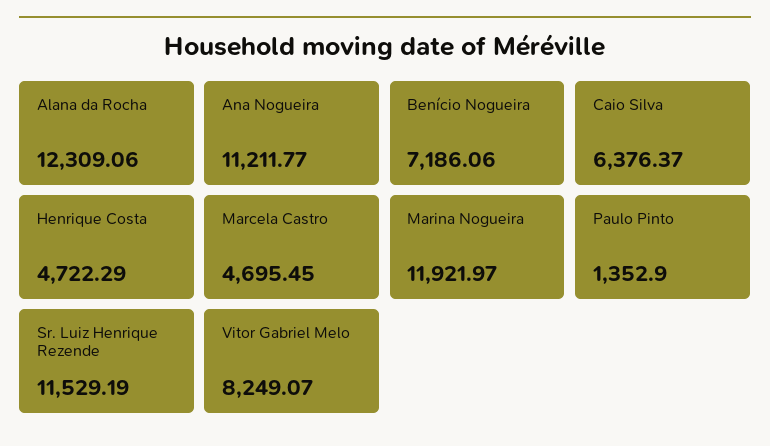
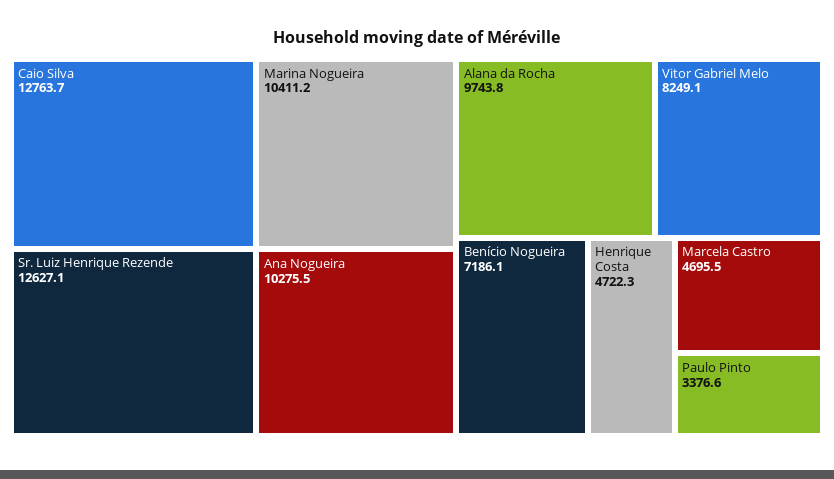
Alana da Rocha: 12309.06 -> 9743.8
Ana Nogueira: 11211.77 -> 10275.5
Caio Silva: 6376.37 -> 12763.7
Marina Nogueira: 11921.97 -> 10411.2
Paulo Pinto: 1352.9 -> 3376.6
Sr. Luiz Henrique Rezende: 11529.19 -> 12627.1

